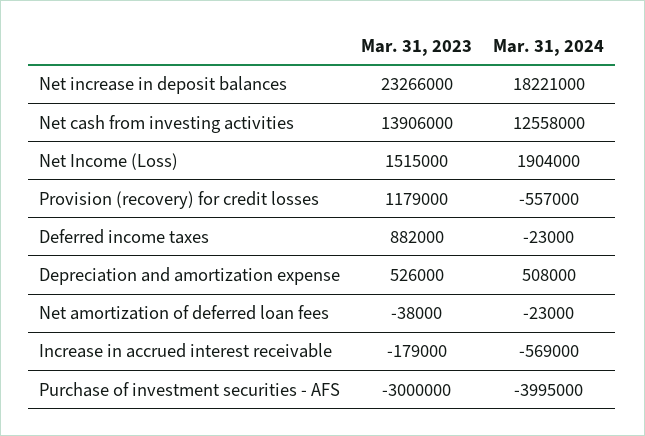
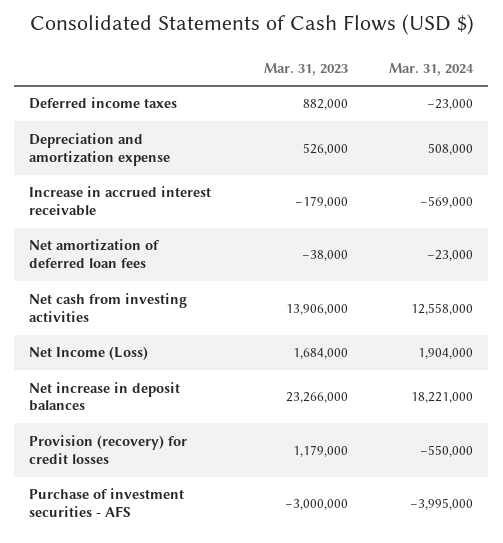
Mar. 31, 2023, Net Income (Loss): 1515000 -> 1684000
Mar. 31, 2024, Provision (recovery) for credit losses: -557000 -> -550000

